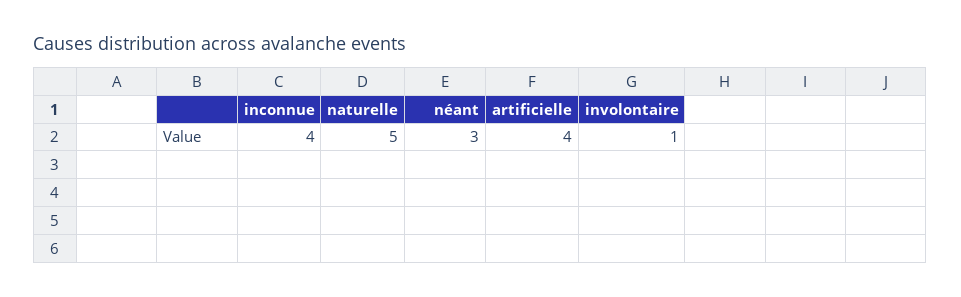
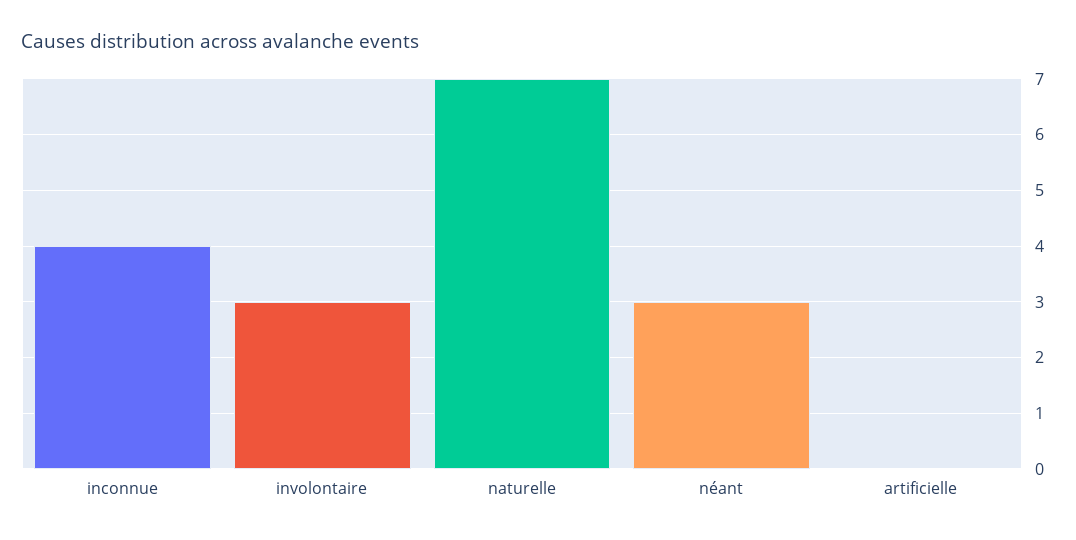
naturelle: 5 -> 7
artificielle: 4 -> 0
involontaire: 1 -> 3

